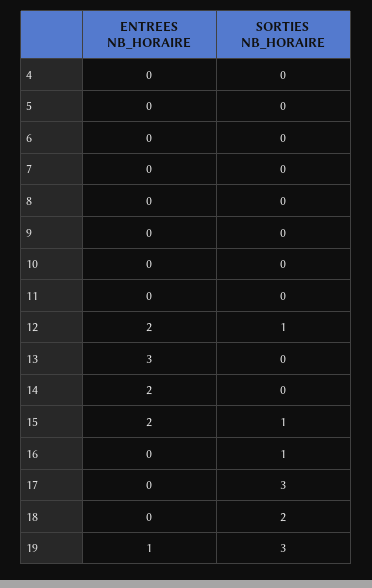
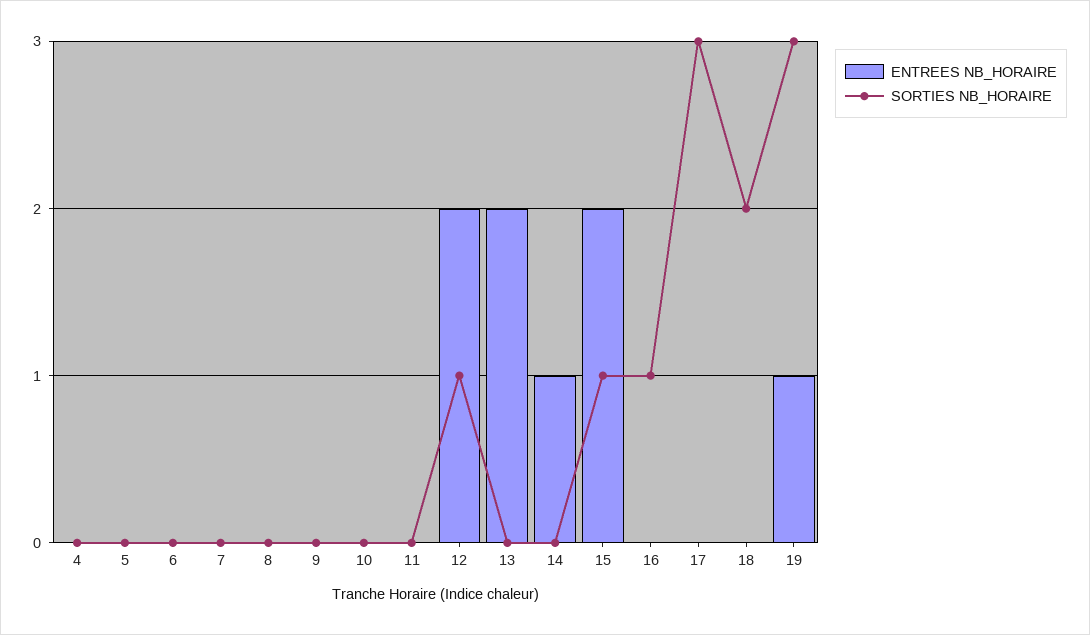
ENTREES NB_HORAIRE, 13: 3 -> 2
ENTREES NB_HORAIRE, 14: 2 -> 1

